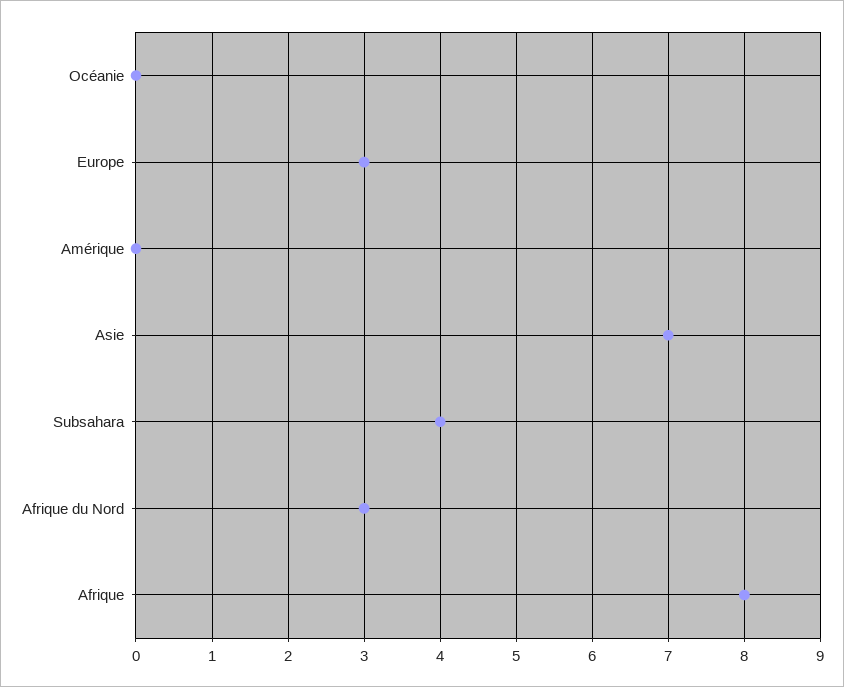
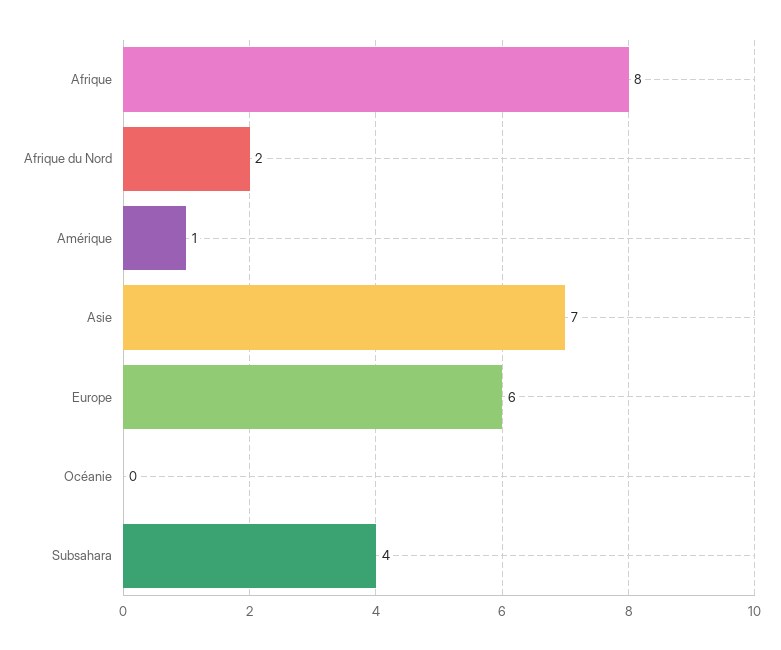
Europe: 3 -> 6
Amérique: 0 -> 1
Afrique du Nord: 3 -> 2

